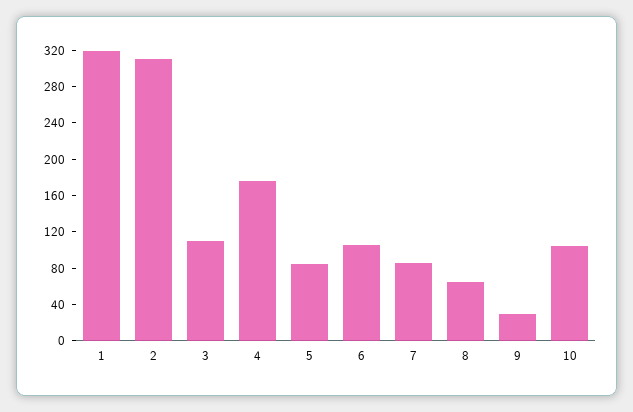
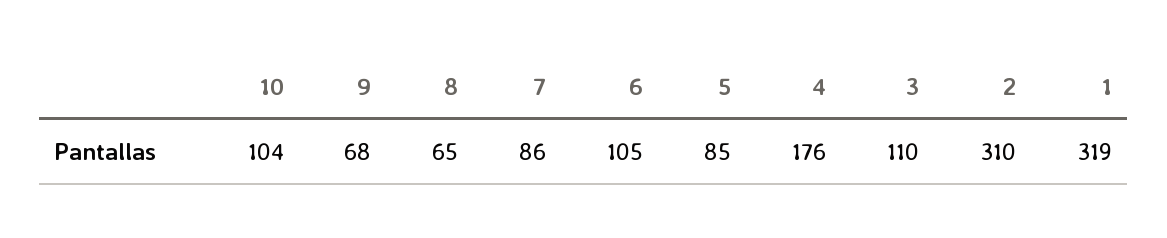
9: 30 -> 68

